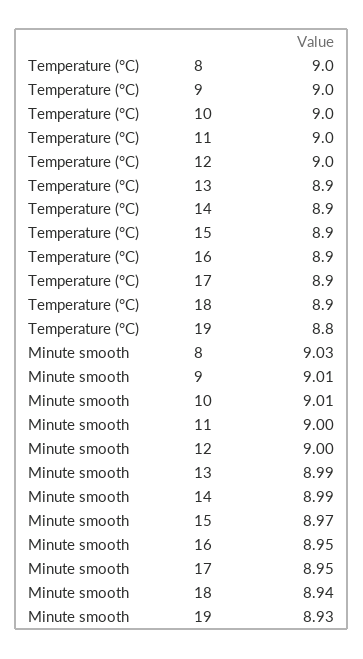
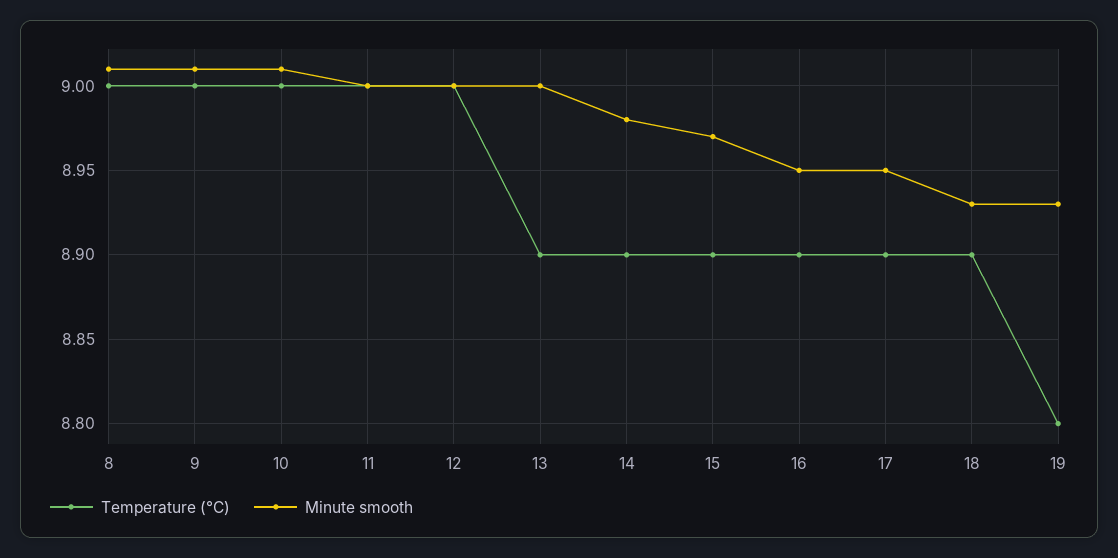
Minute smooth, 8: 9.03 -> 9.01
Minute smooth, 13: 8.99 -> 9
Minute smooth, 14: 8.99 -> 8.98
Minute smooth, 18: 8.94 -> 8.93

